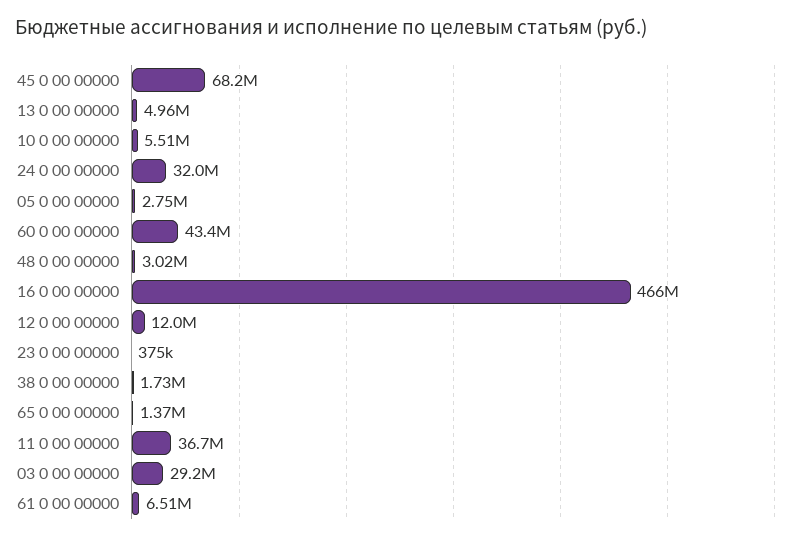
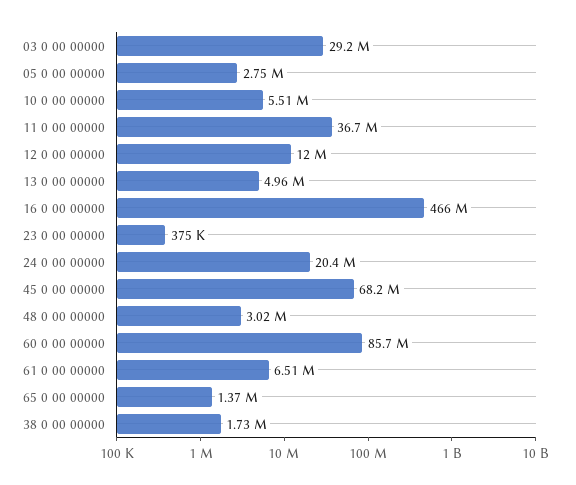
24 0 00 00000: 32000000 -> 20400000
60 0 00 00000: 43400000 -> 85700000

